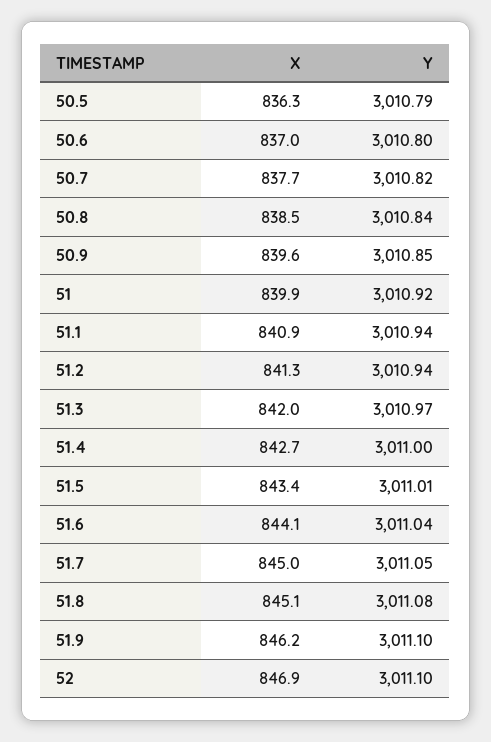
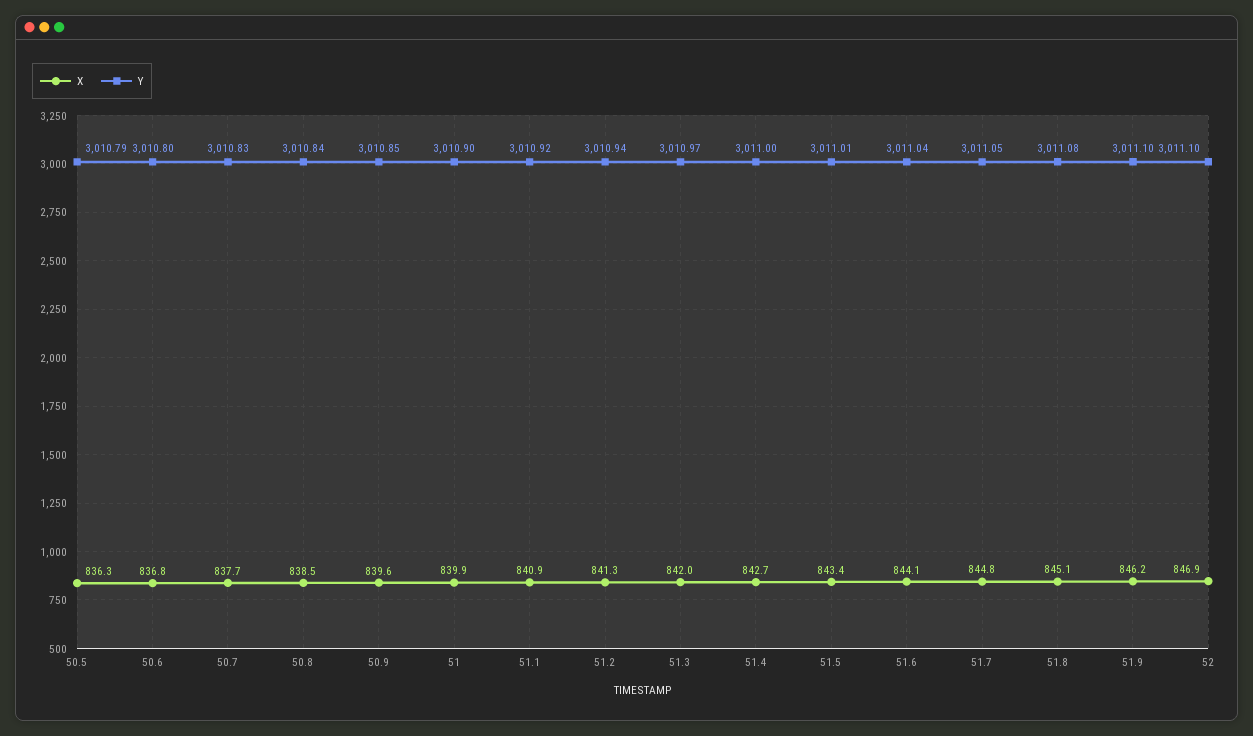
X, 50.6: 837 -> 836.8
Y, 50.7: 3010.82 -> 3010.83
Y, 51: 3010.92 -> 3010.9
Y, 51.1: 3010.94 -> 3010.92
X, 51.7: 845 -> 844.8

